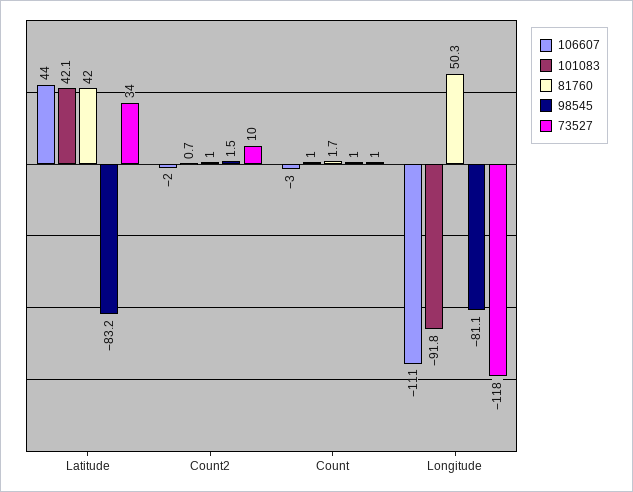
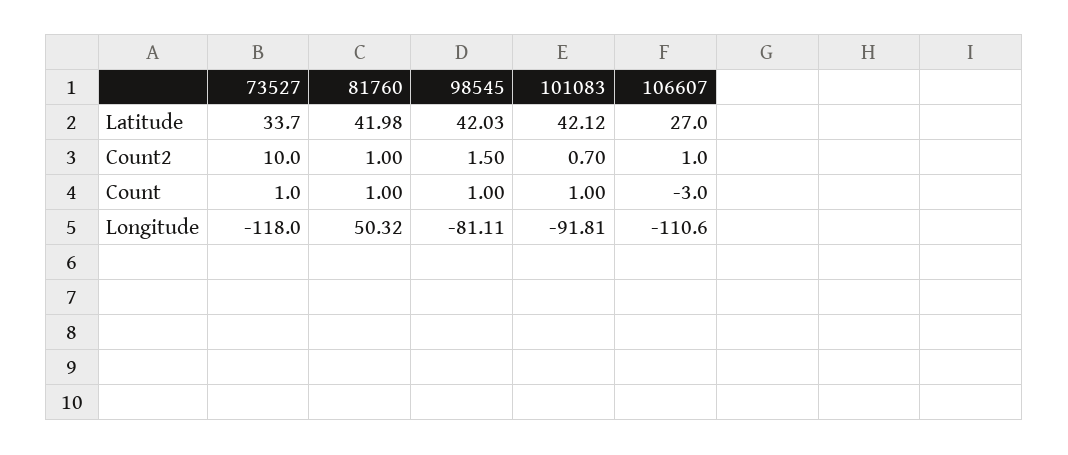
106607, Latitude: 44 -> 27
98545, Latitude: -83.2 -> 42.03
106607, Count2: -2 -> 1
81760, Count: 1.7 -> 1

